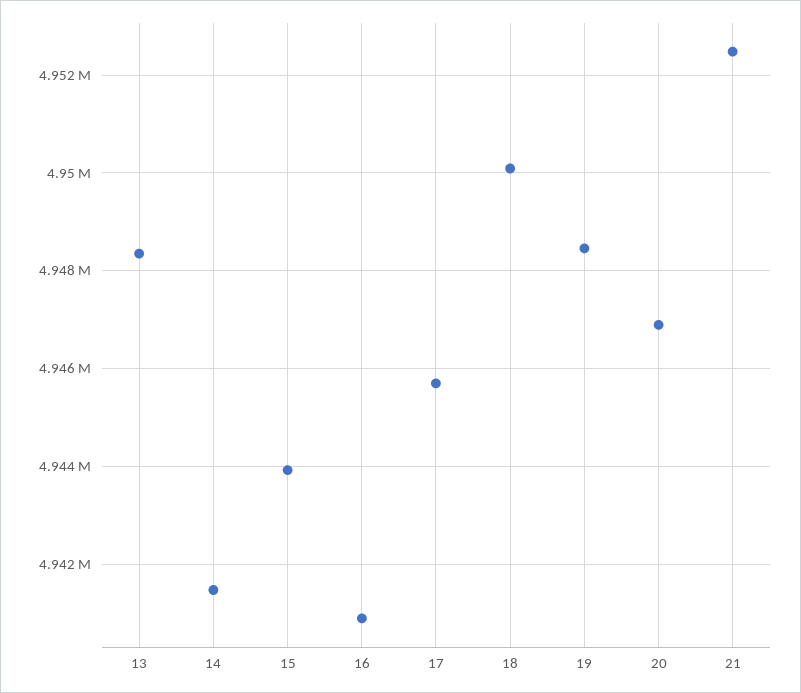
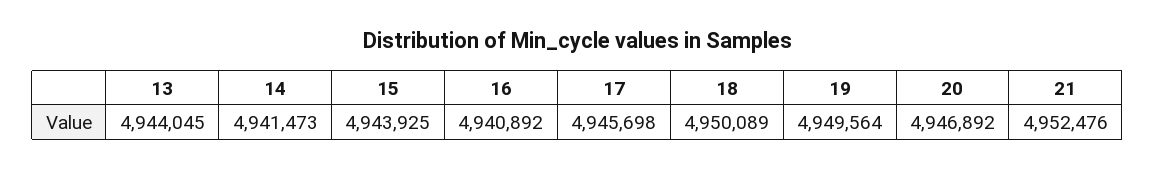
13: 4948400 -> 4944045
19: 4948400 -> 4949564

